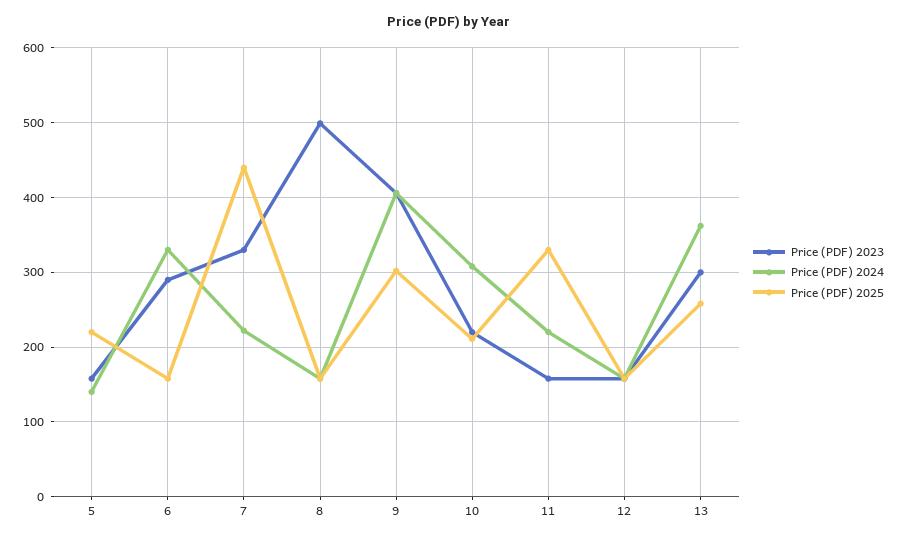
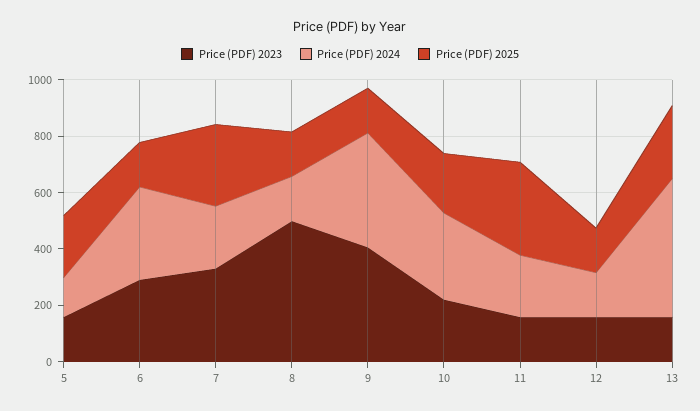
Price (PDF) 2025, 7: 440 -> 300
Price (PDF) 2025, 9: 300 -> 150
Price (PDF) 2023, 13: 300 -> 150
Price (PDF) 2024, 13: 360 -> 500

